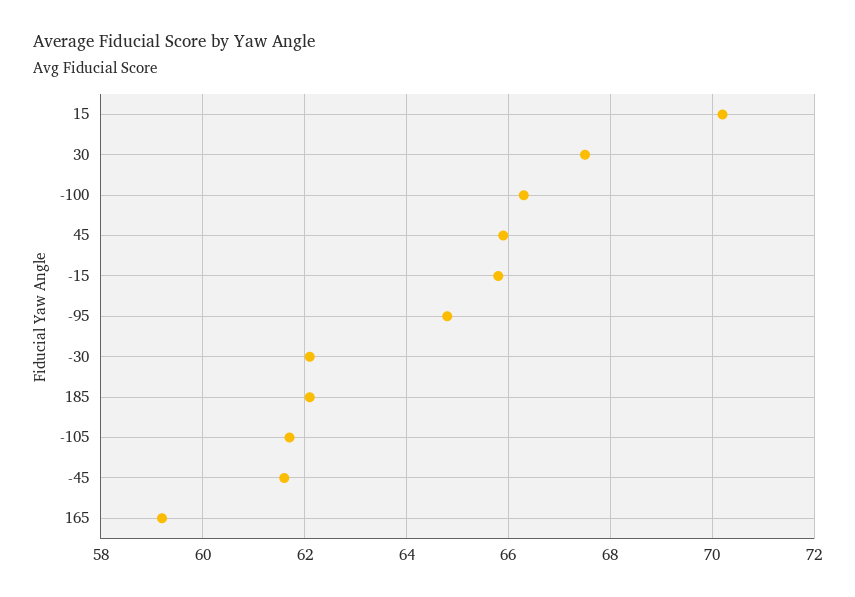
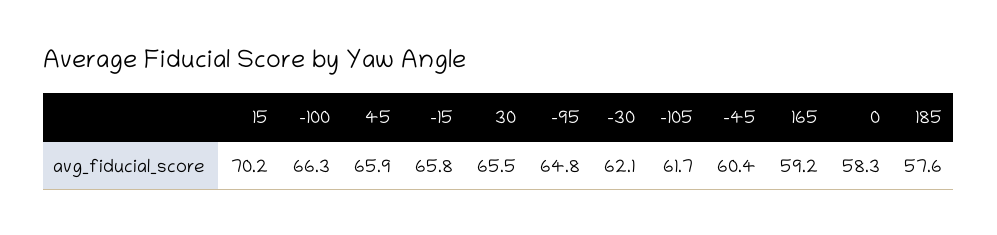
30: 67.5 -> 65.5
185: 62 -> 57.6
-45: 61.5 -> 60.4
0: none -> 58.3

